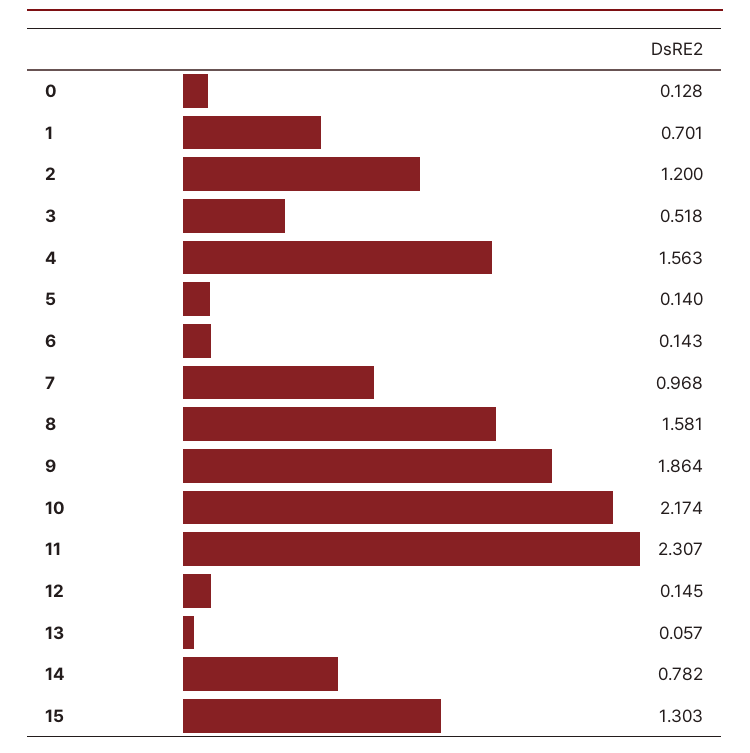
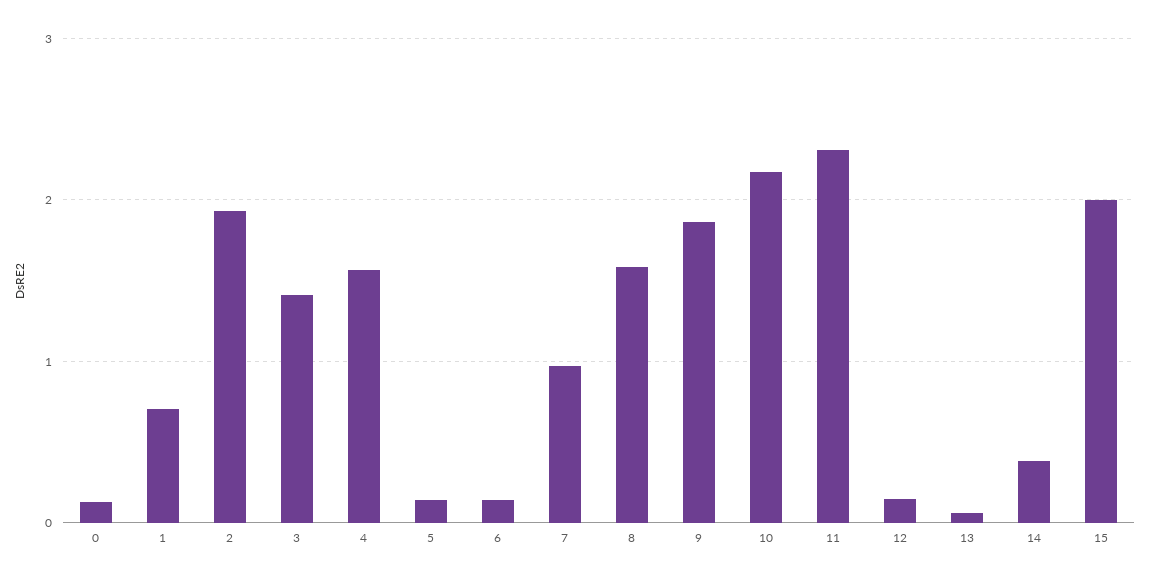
2: 1.2 -> 1.9
3: 0.518 -> 1.4
14: 0.782 -> 0.4
15: 1.303 -> 2

